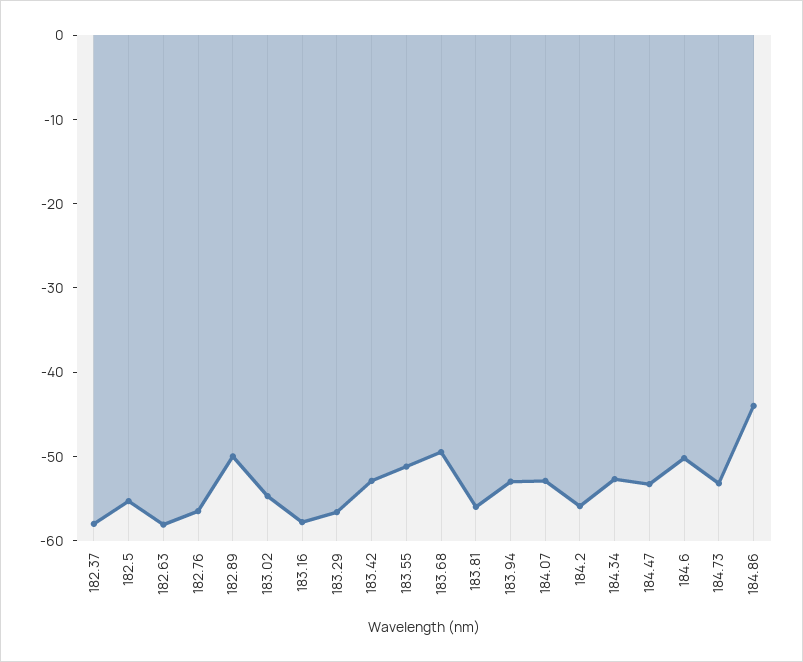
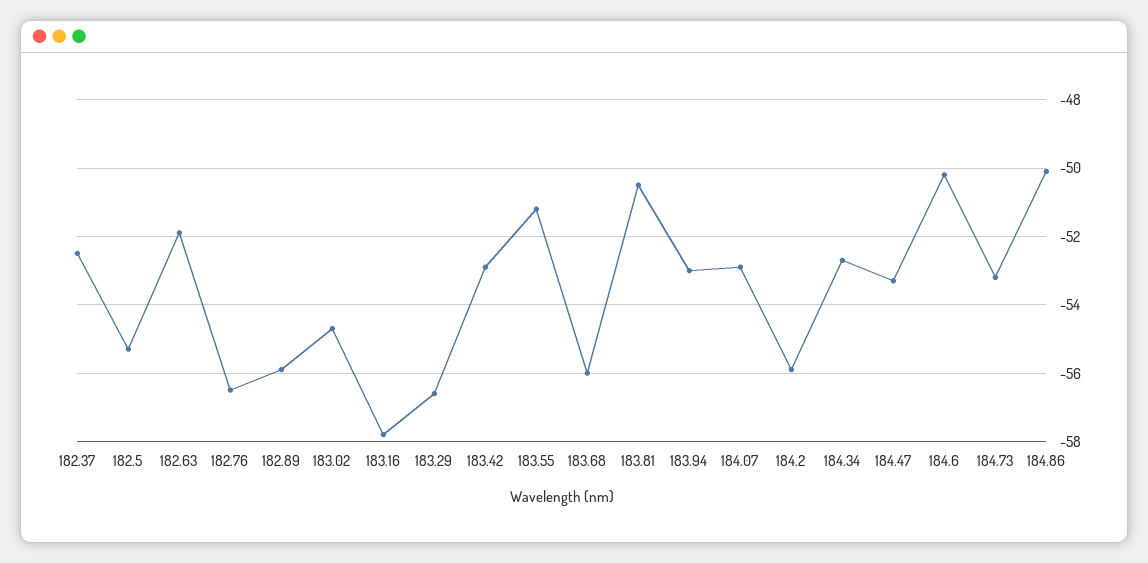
182.37: -58 -> -52.5
182.63: -58 -> -52
182.89: -50 -> -56
183.68: -50 -> -56
183.81: -56 -> -50.5
184.86: -44 -> -50

